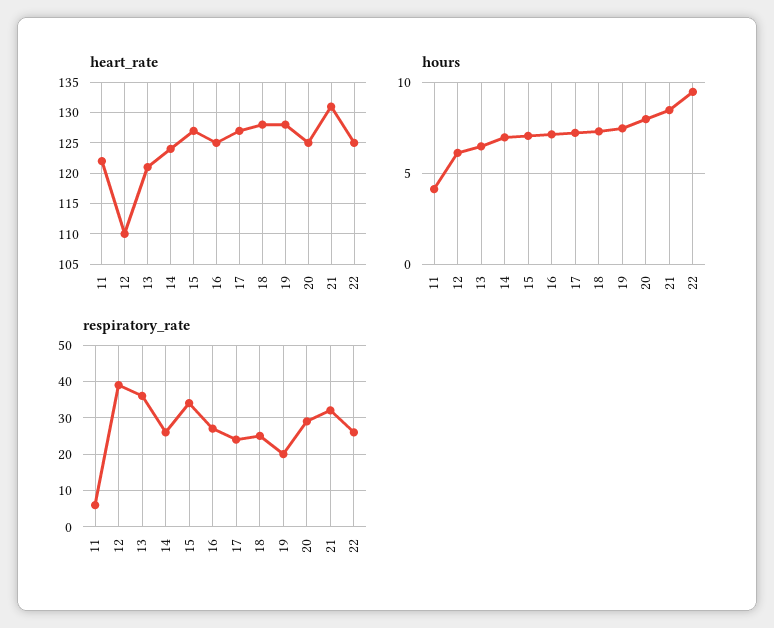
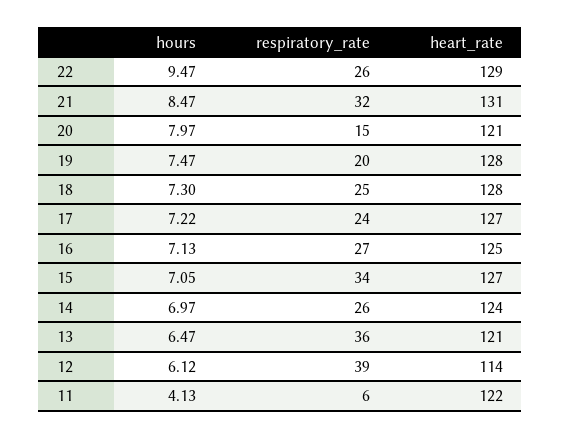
heart_rate, 12: 110 -> 114
heart_rate, 20: 125 -> 121
heart_rate, 22: 125 -> 129
respiratory_rate, 20: 30 -> 15

